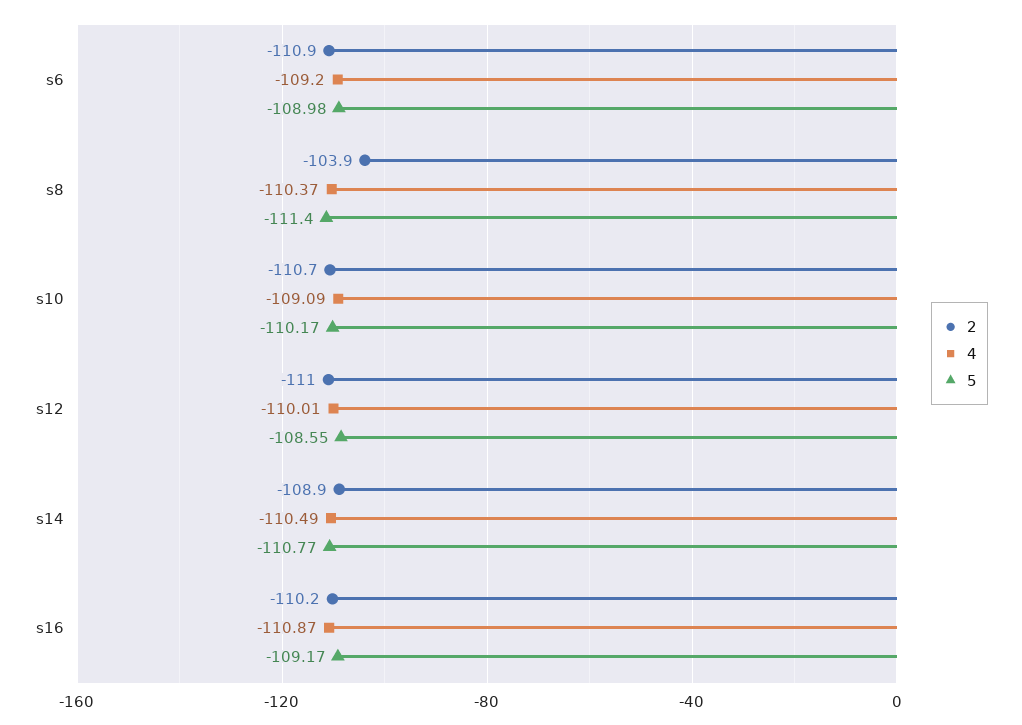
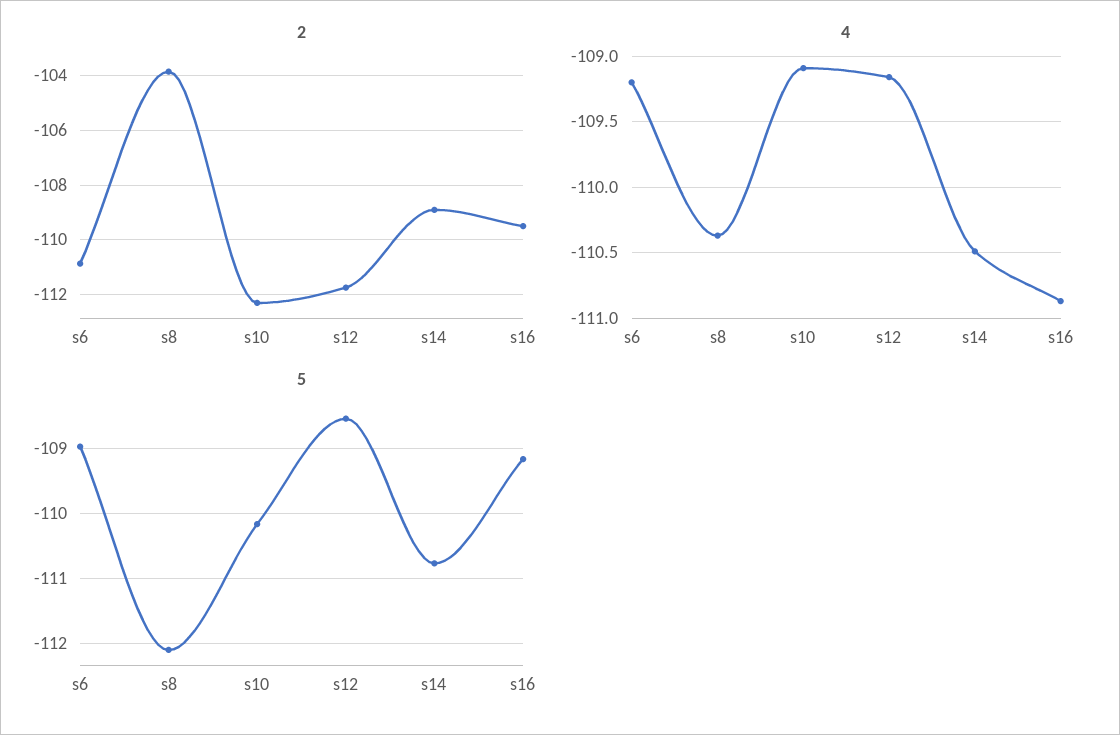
5, s8: -111.4 -> -112.1
2, s10: -110.7 -> -112.25
2, s12: -111 -> -111.75
4, s12: -110.01 -> -109.15
2, s16: -110.2 -> -109.5

